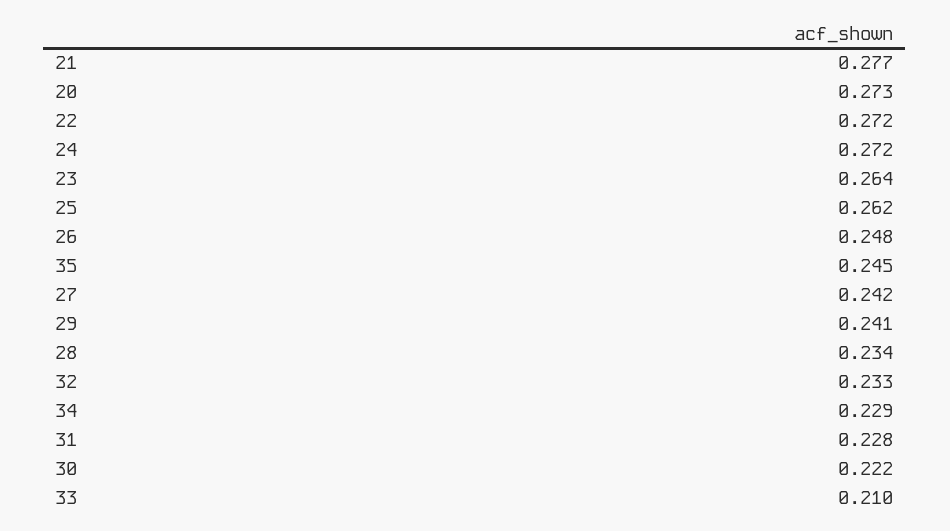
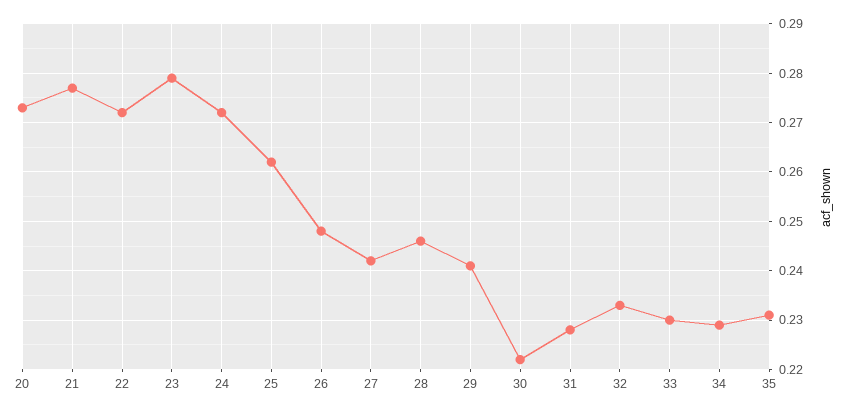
23: 0.264 -> 0.28
35: 0.245 -> 0.23
28: 0.234 -> 0.245
33: 0.21 -> 0.23

